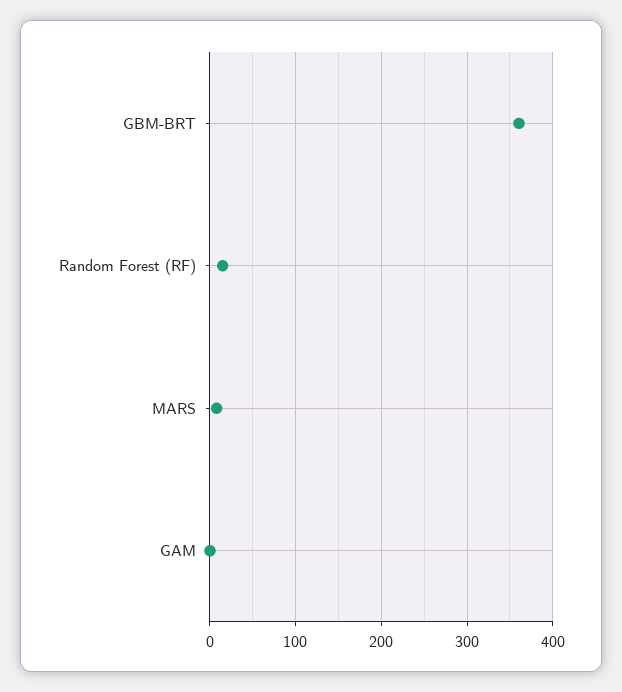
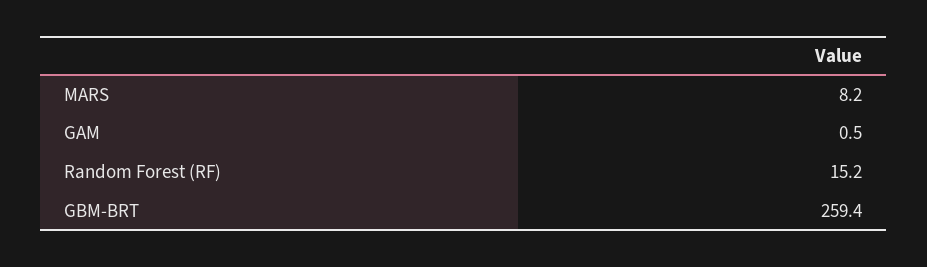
GBM-BRT: 360 -> 259.4

